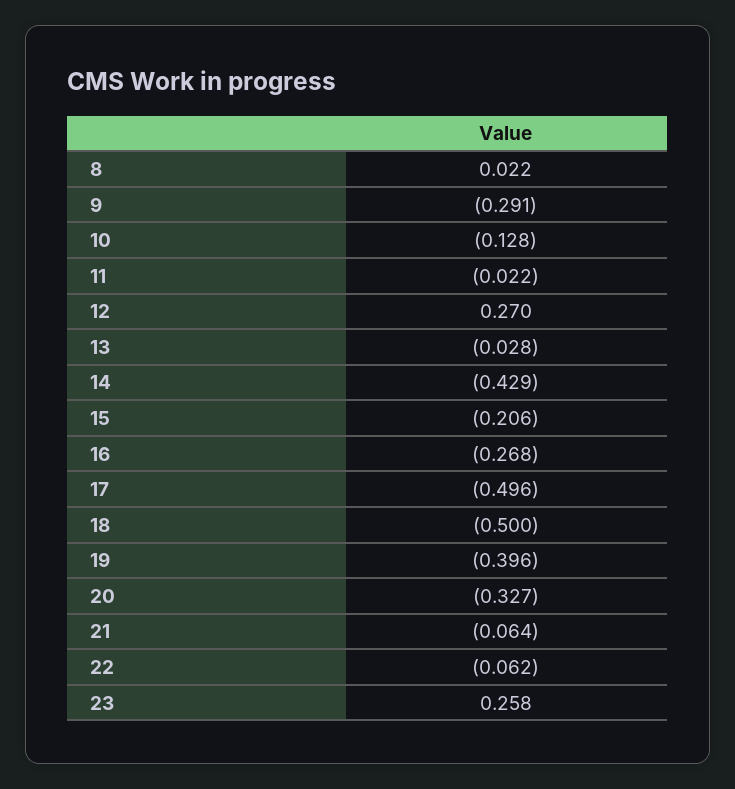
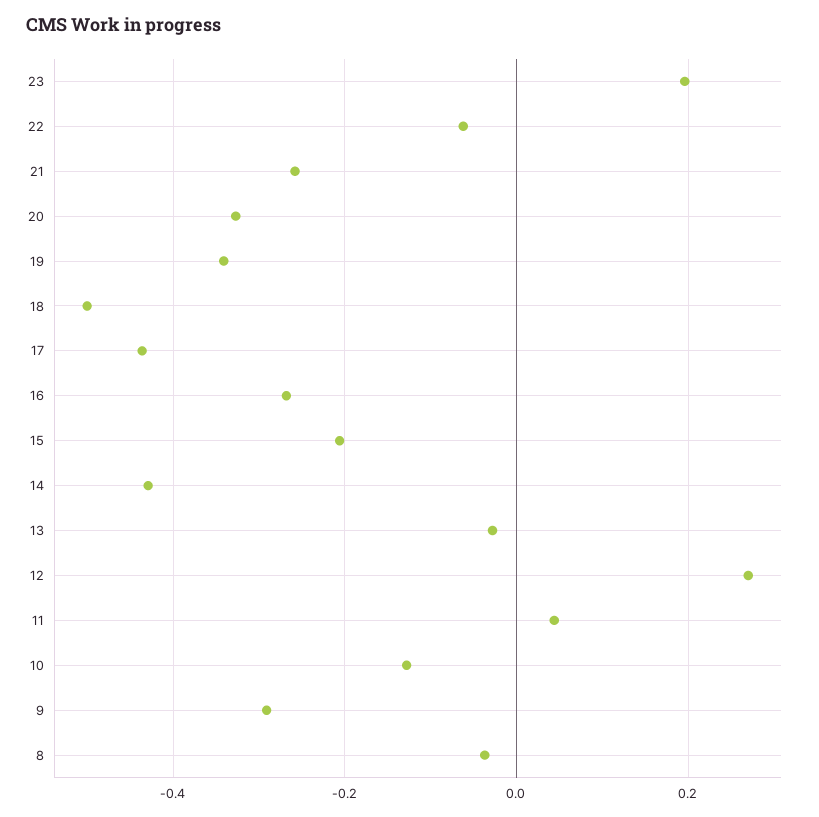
8: 0.022 -> -0.04
11: -0.022 -> 0.04
17: -0.496 -> -0.44
19: -0.396 -> -0.34
21: -0.064 -> -0.26
23: 0.258 -> 0.2

